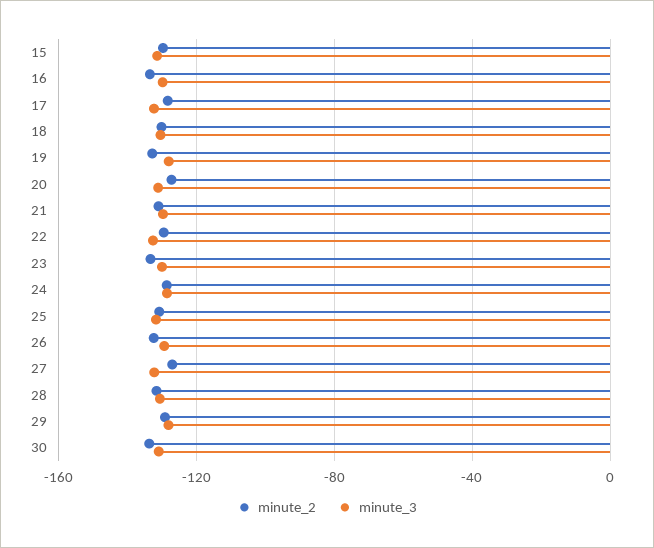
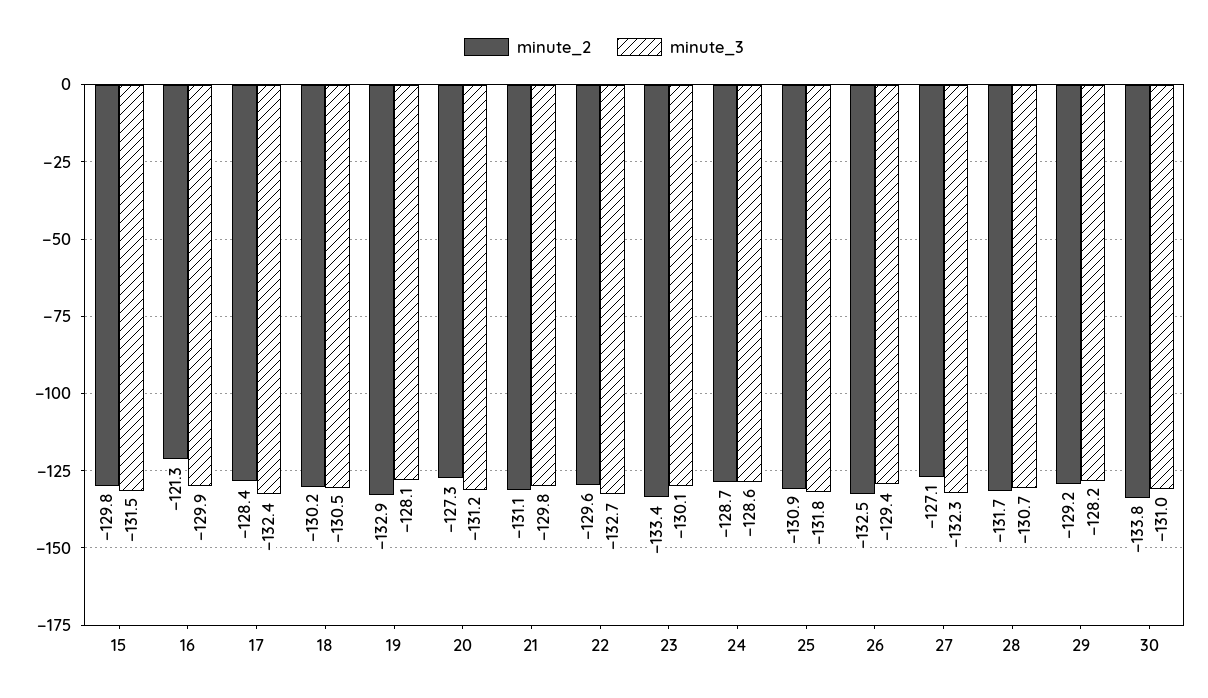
minute_2, 16: -135 -> -121.3

